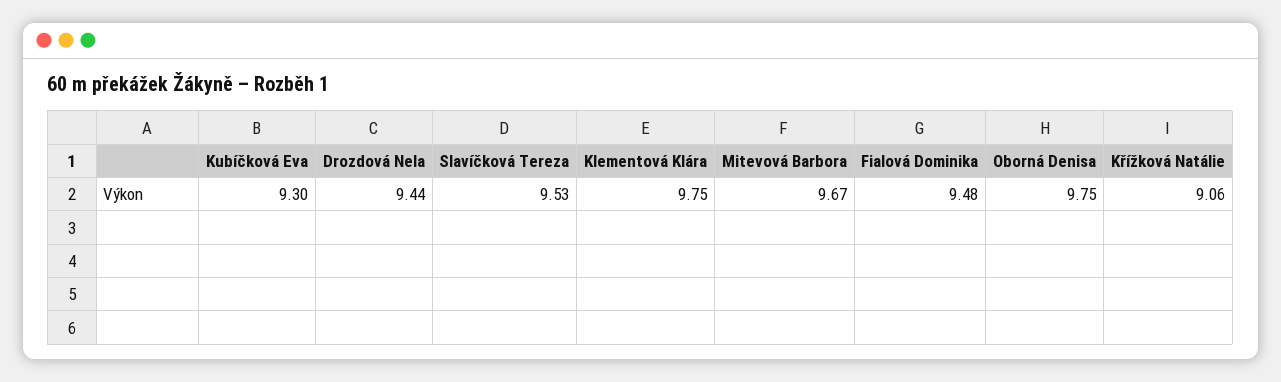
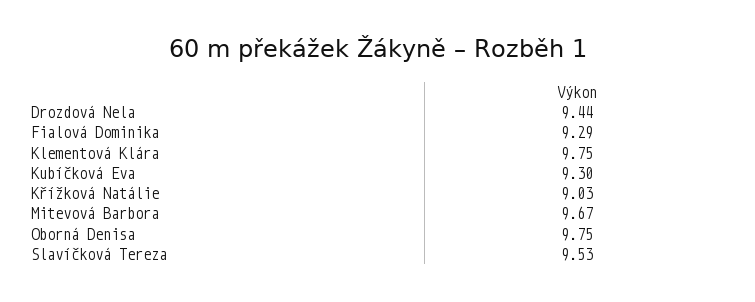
Fialová Dominika: 9.48 -> 9.29
Křížková Natálie: 9.06 -> 9.03

